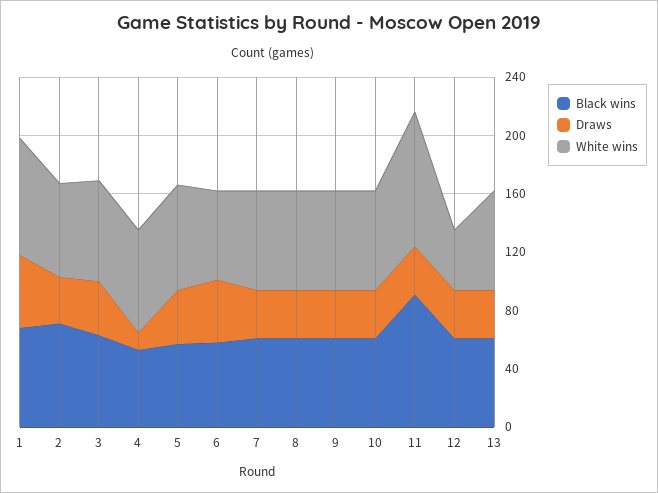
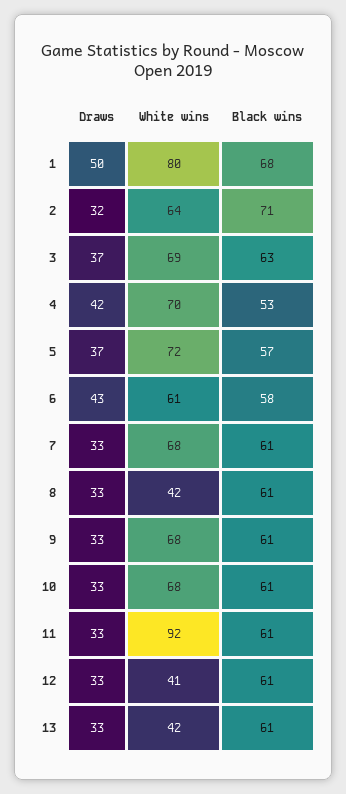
Draws, 4: 10 -> 42
White wins, 8: 70 -> 42
Black wins, 11: 90 -> 61
White wins, 13: 70 -> 42

